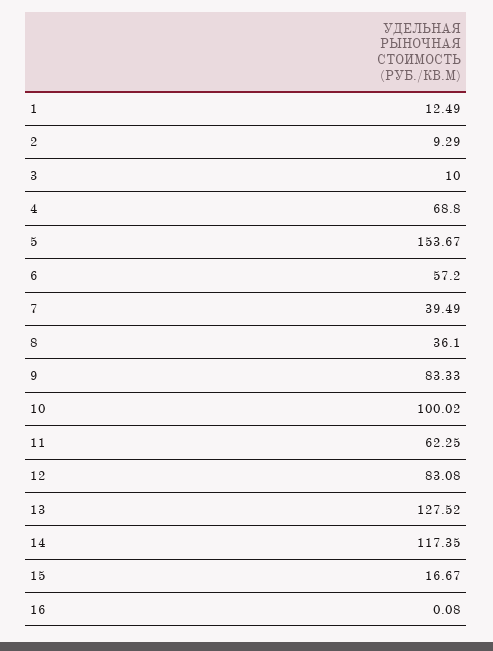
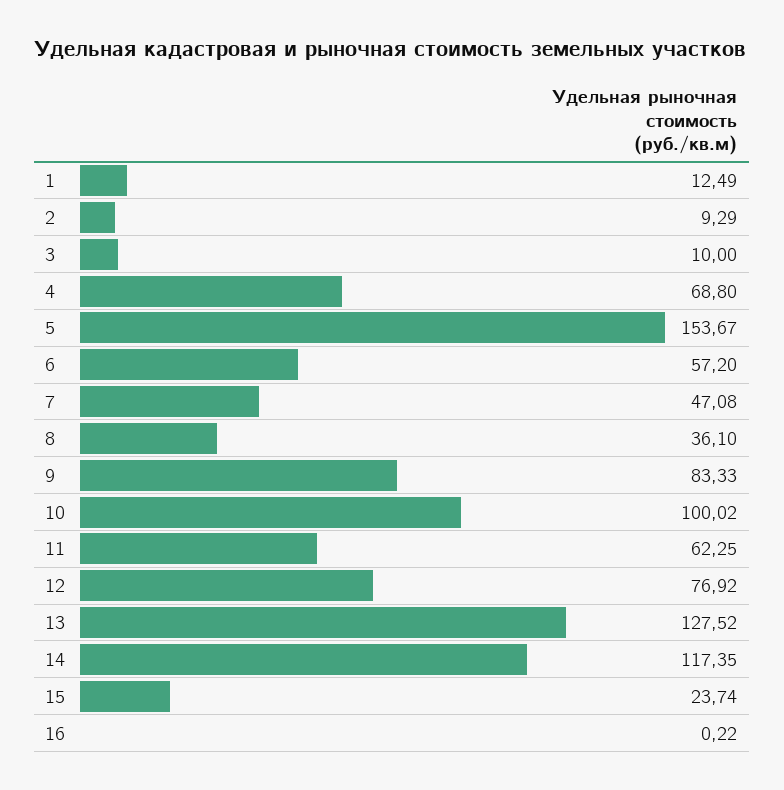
7: 39.49 -> 47.08
12: 83.08 -> 76.92
15: 16.67 -> 23.74
16: 0.08 -> 0.22

